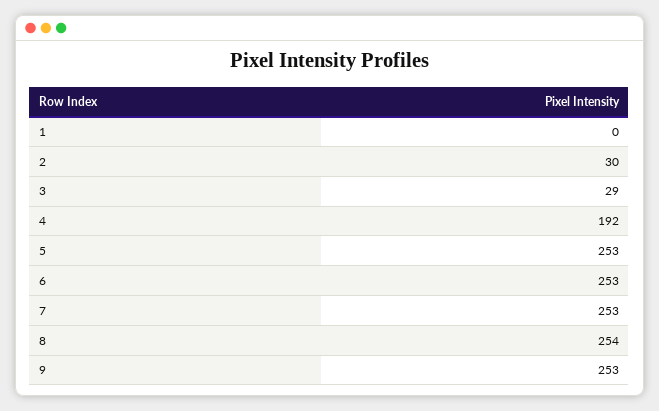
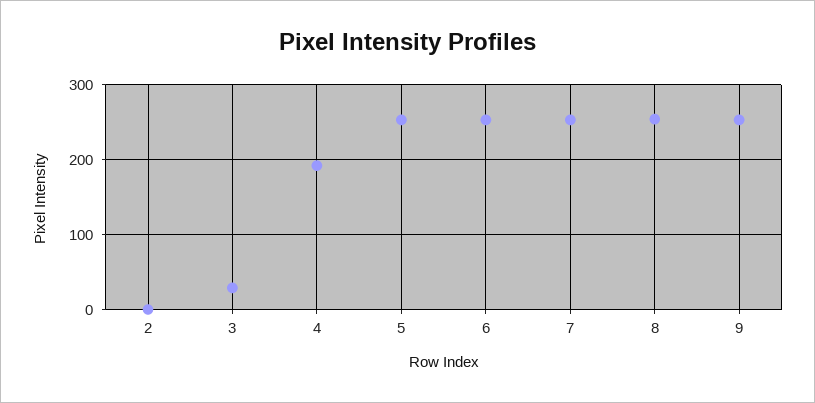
1: 0 -> none
2: 30 -> 0

